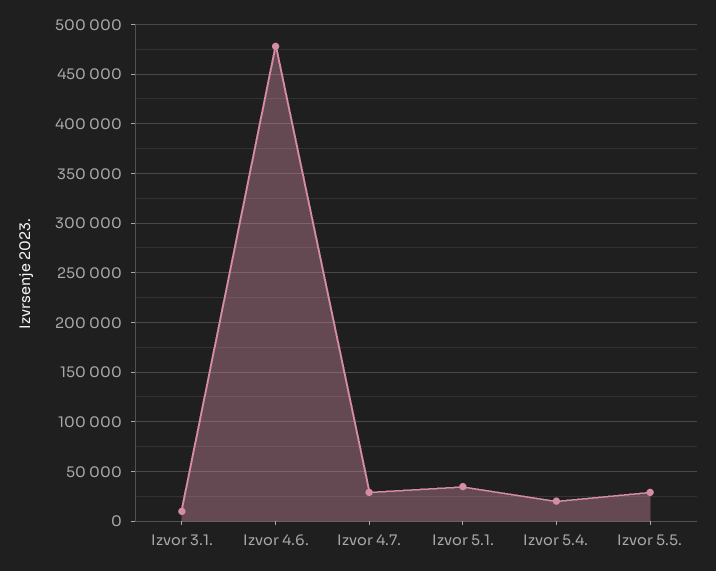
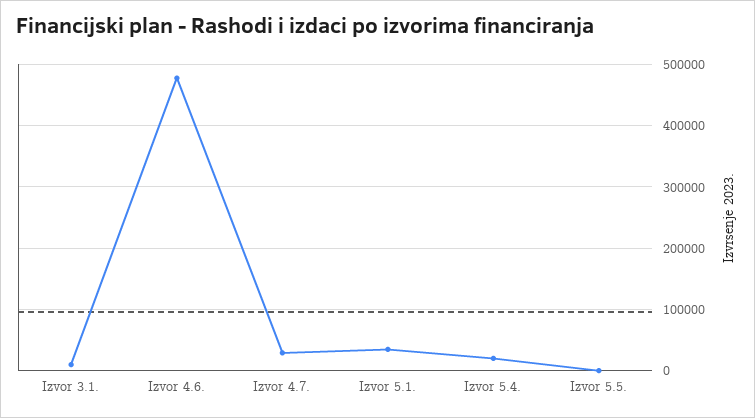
Izvor 5.5.: 30000 -> 0

